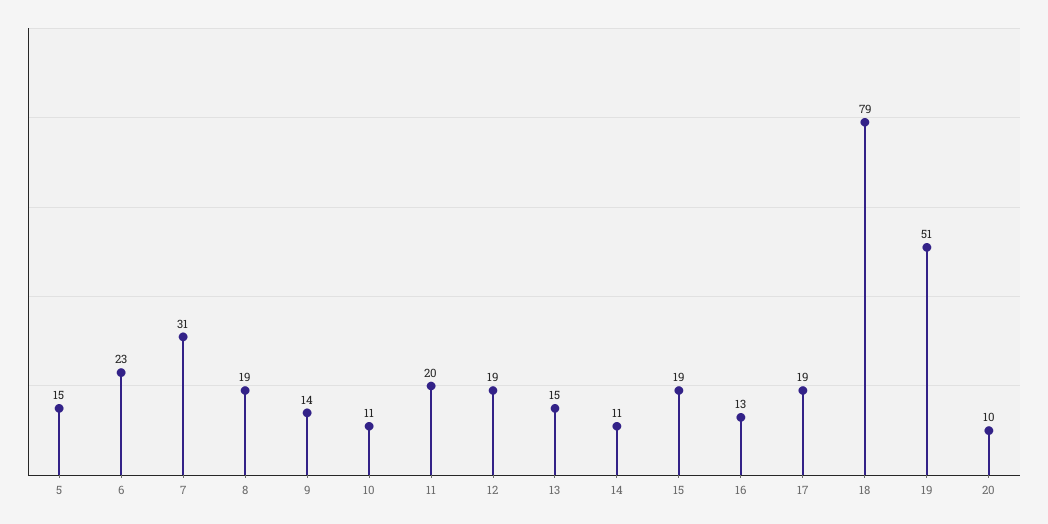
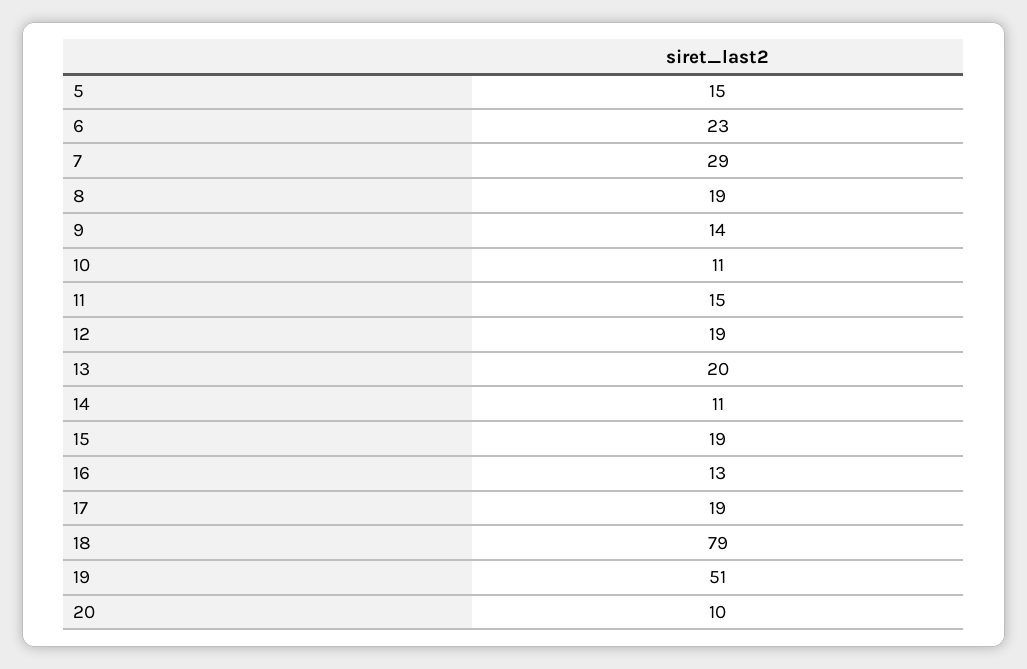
7: 31 -> 29
11: 20 -> 15
13: 15 -> 20

